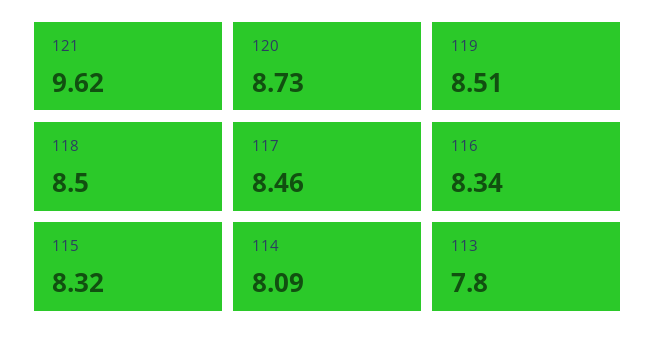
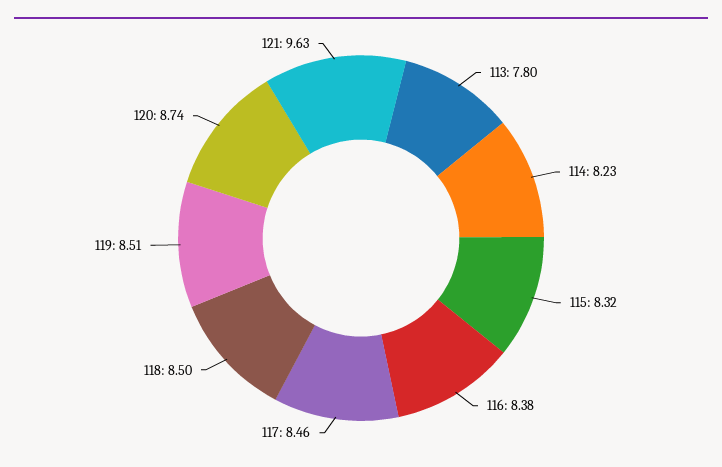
121: 9.62 -> 9.63
120: 8.73 -> 8.74
116: 8.34 -> 8.38
114: 8.09 -> 8.23

